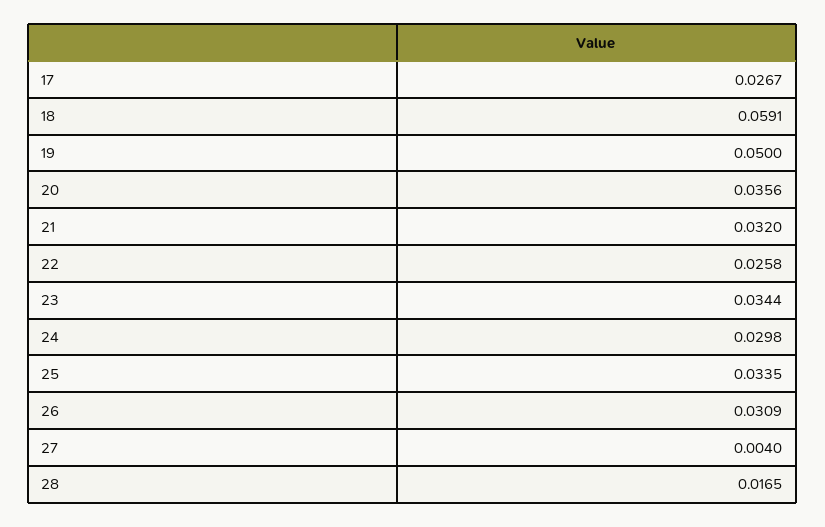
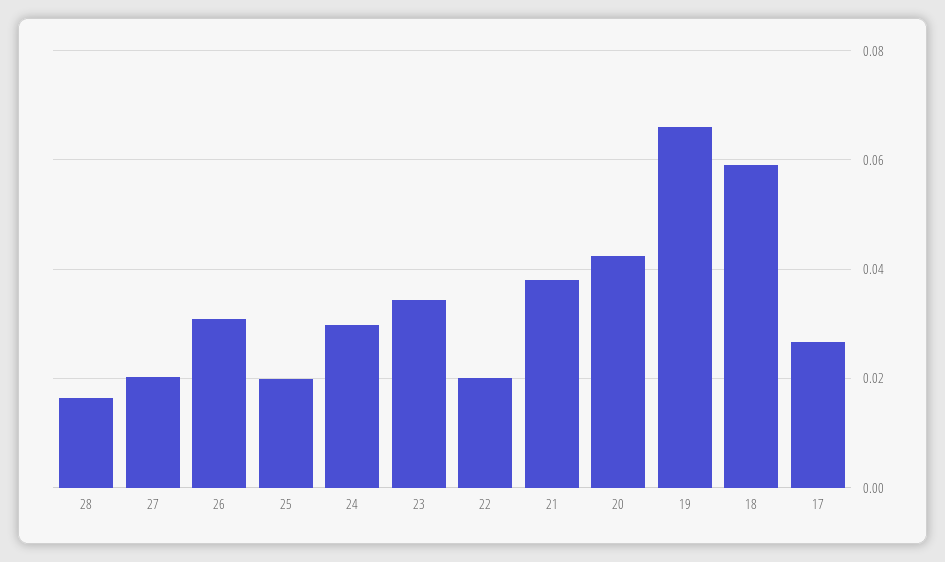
19: 0.05 -> 0.066
20: 0.0356 -> 0.042
21: 0.032 -> 0.038
22: 0.0258 -> 0.02
25: 0.0335 -> 0.02
27: 0.004 -> 0.02

